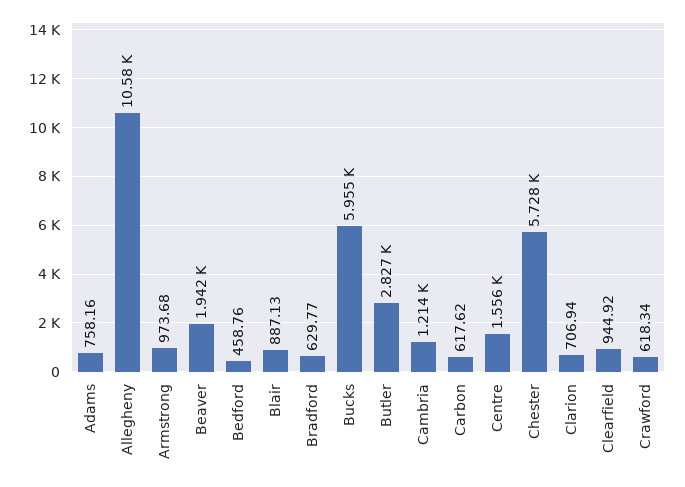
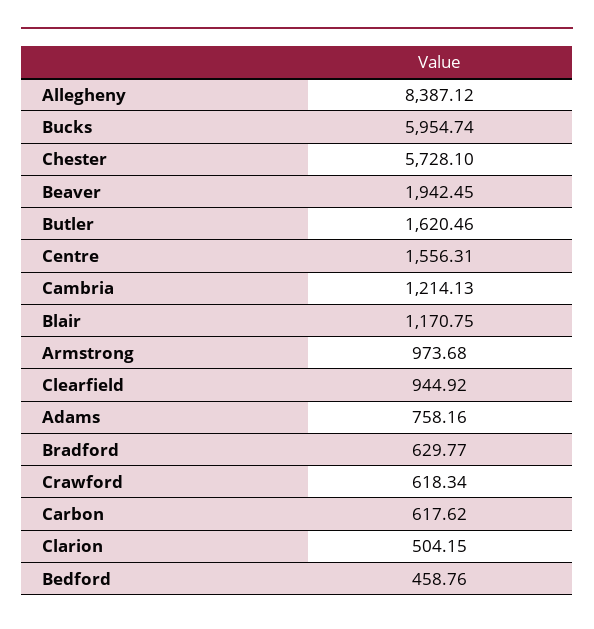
Allegheny: 10580 -> 8387.12
Blair: 887.13 -> 1170.75
Butler: 2827 -> 1620.46
Clarion: 706.94 -> 504.15

